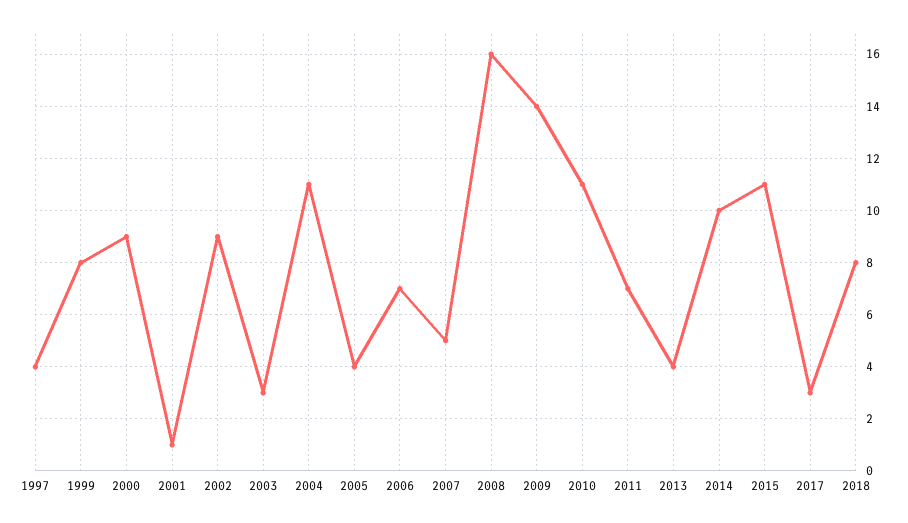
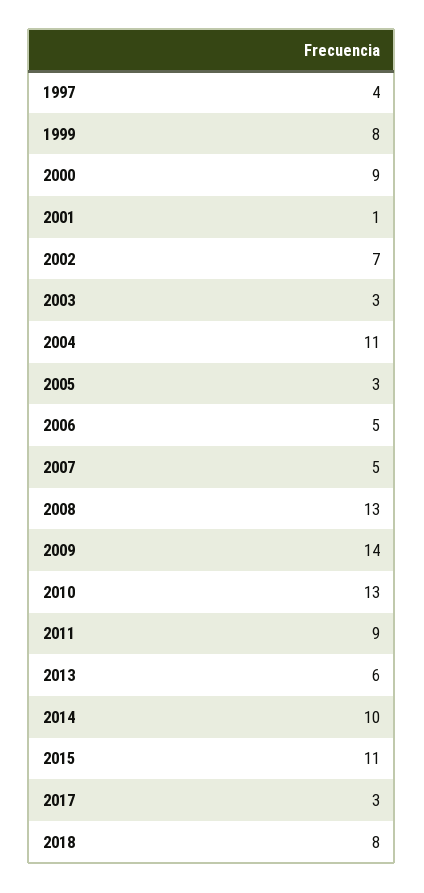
2002: 9 -> 7
2005: 4 -> 3
2006: 7 -> 5
2008: 16 -> 13
2010: 11 -> 13
2011: 7 -> 9
2013: 4 -> 6

